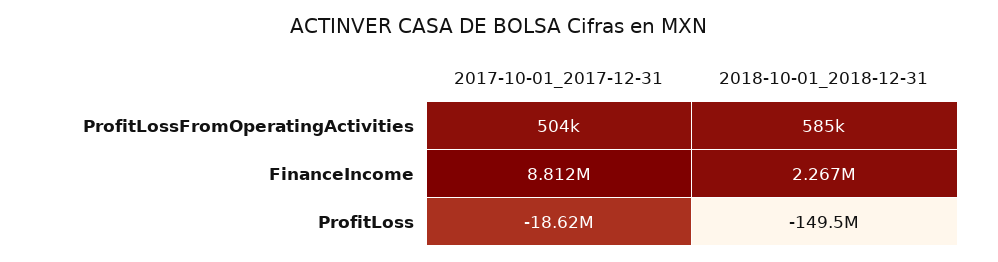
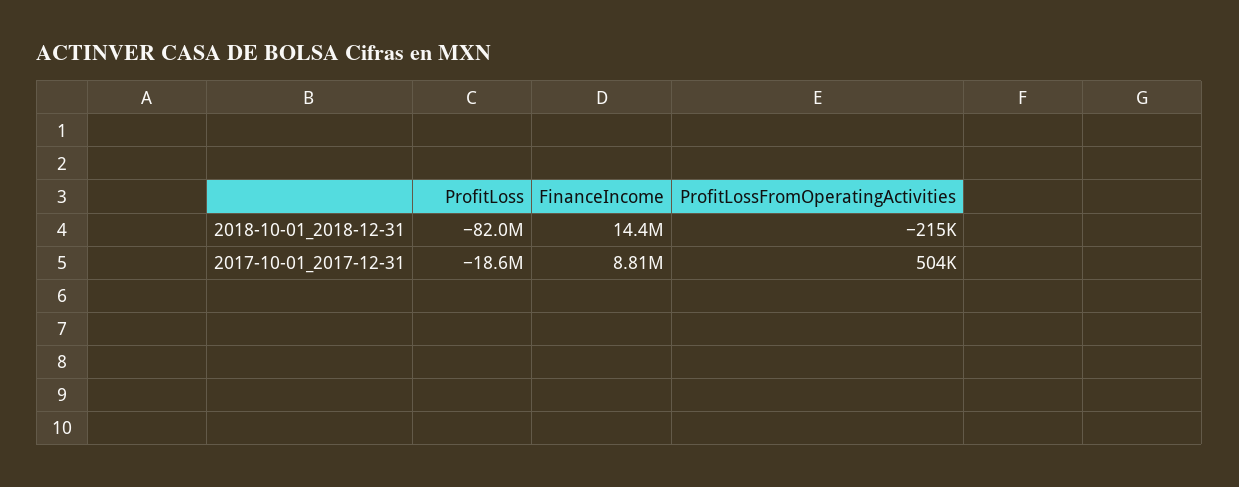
2018-10-01_2018-12-31, ProfitLossFromOperatingActivities: 585000 -> -215000
2018-10-01_2018-12-31, FinanceIncome: 2267000 -> 14400000
2018-10-01_2018-12-31, ProfitLoss: -149500000 -> -82000000

